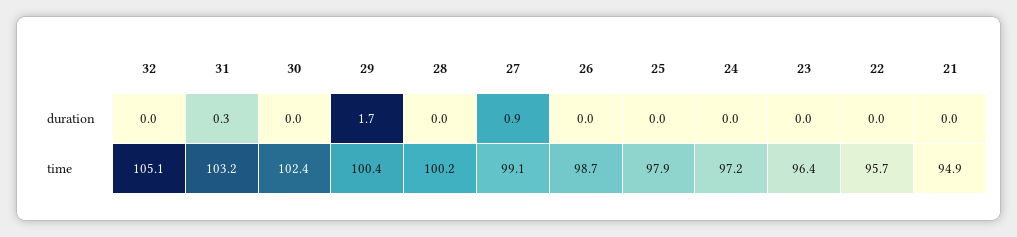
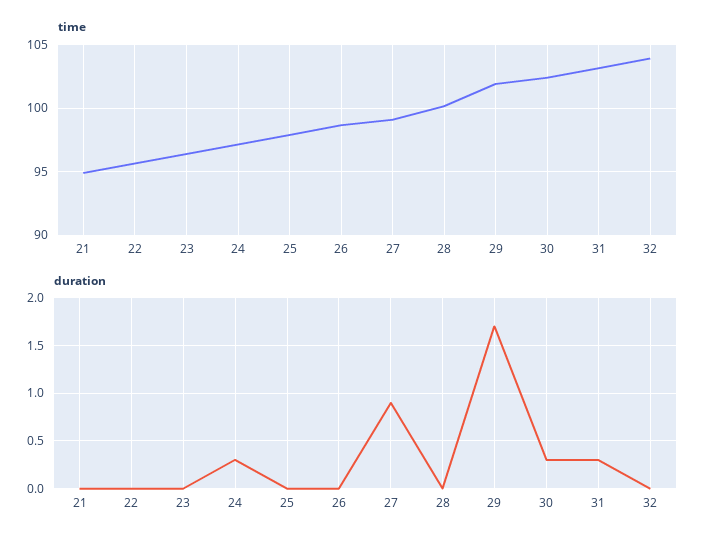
duration, 30: 0 -> 0.3
duration, 24: 0 -> 0.3
time, 32: 105.1 -> 104
time, 29: 100.4 -> 102

